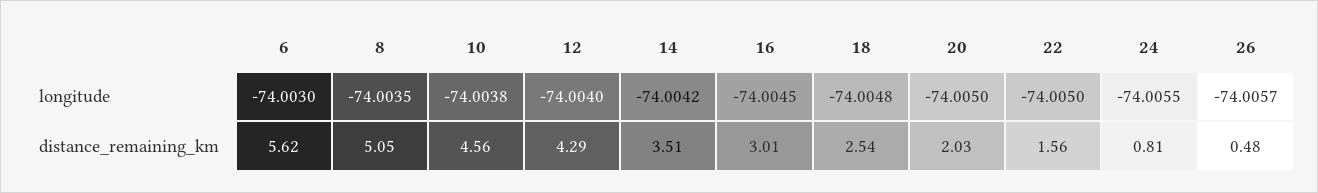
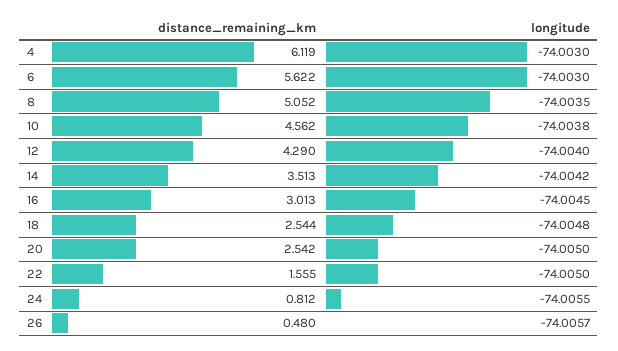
20, distance_remaining_km: 2.03 -> 2.542
4, distance_remaining_km: none -> 6.119
4, longitude: none -> -74.003

